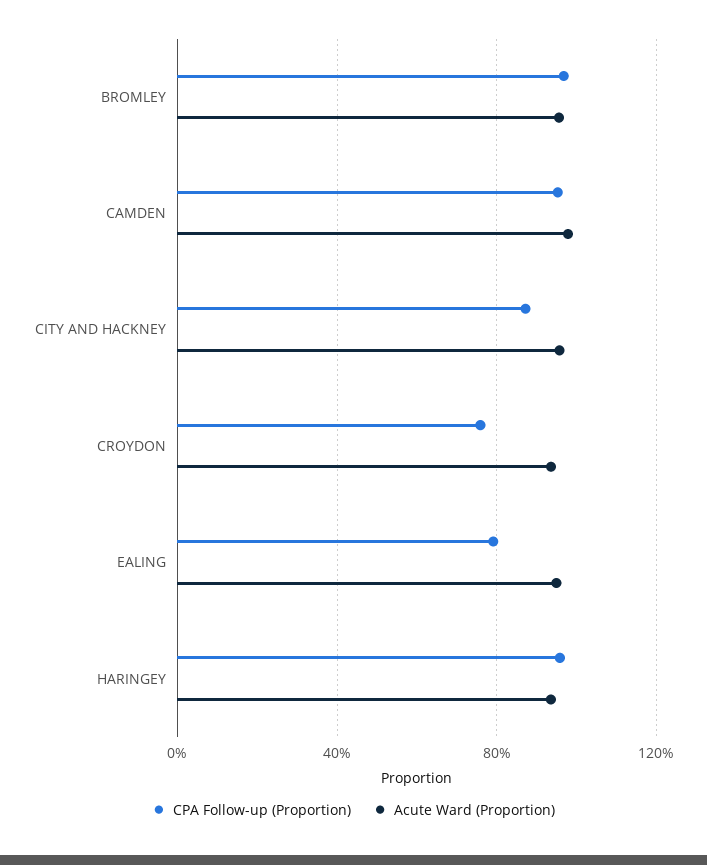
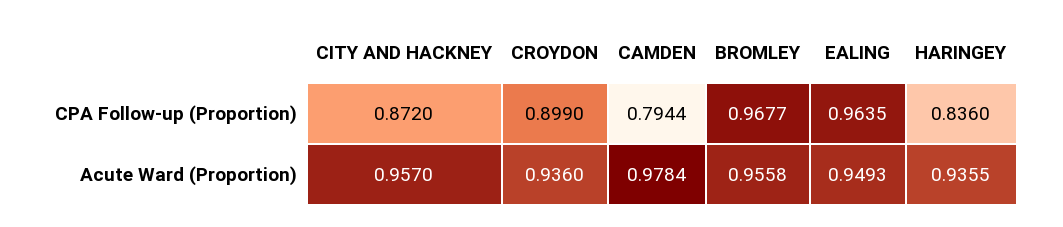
CPA Follow-up (Proportion), CAMDEN: 0.95 -> 0.7944
CPA Follow-up (Proportion), CROYDON: 0.75 -> 0.899
CPA Follow-up (Proportion), EALING: 0.8 -> 0.9635
CPA Follow-up (Proportion), HARINGEY: 0.95 -> 0.836

